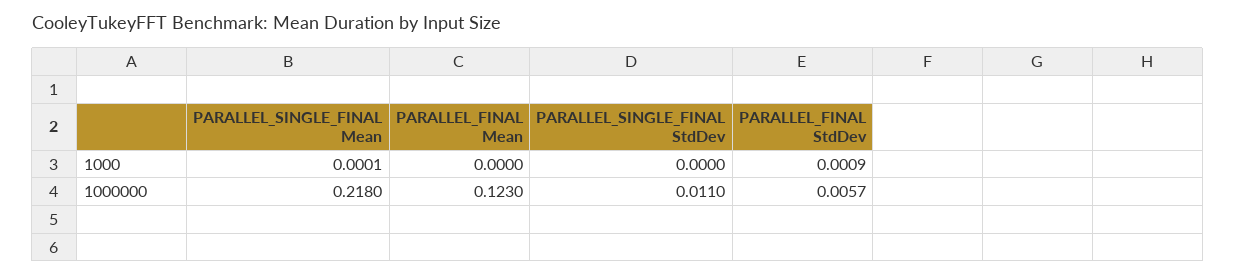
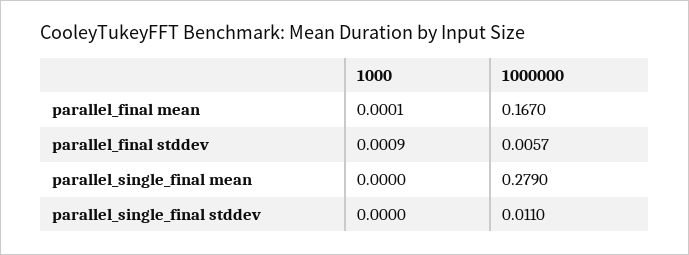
PARALLEL_SINGLE_FINAL Mean, 1000: 0.0001 -> 0
PARALLEL_FINAL Mean, 1000: 0 -> 0.0001
PARALLEL_SINGLE_FINAL Mean, 1000000: 0.218 -> 0.279
PARALLEL_FINAL Mean, 1000000: 0.123 -> 0.167

